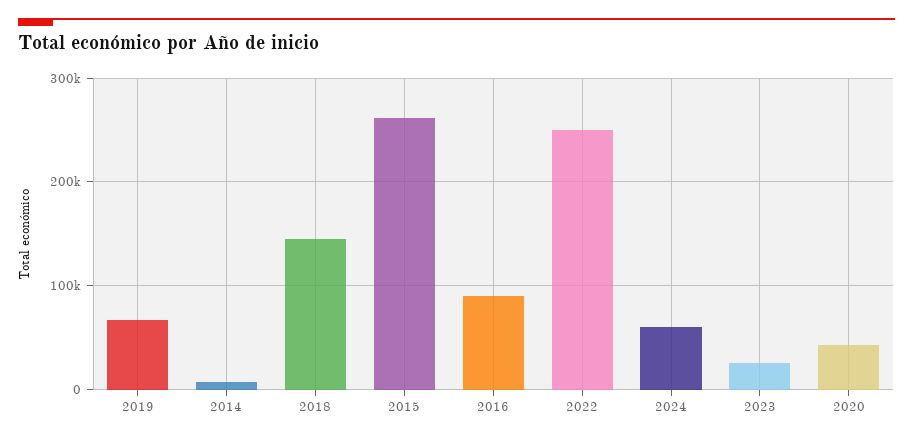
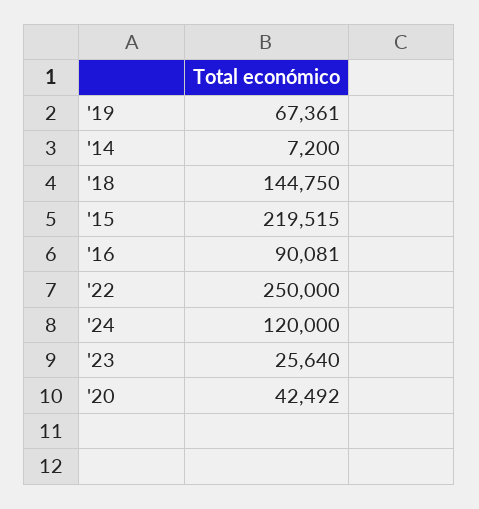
2015: 260000 -> 219515
2024: 60000 -> 120000

